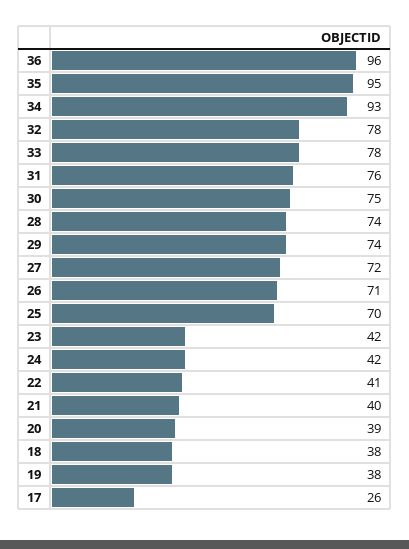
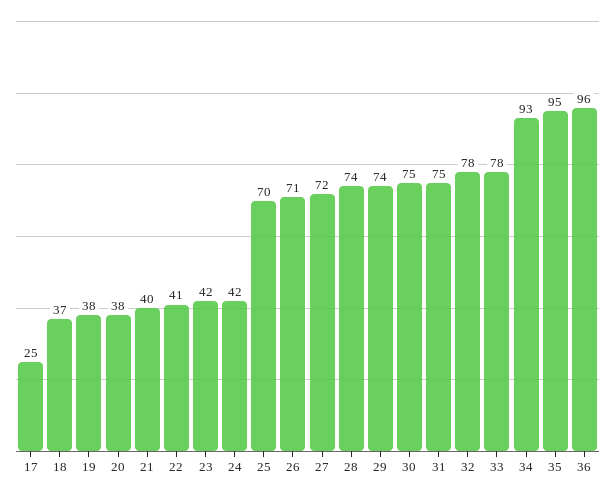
31: 76 -> 75
20: 39 -> 38
18: 38 -> 37
17: 26 -> 25

